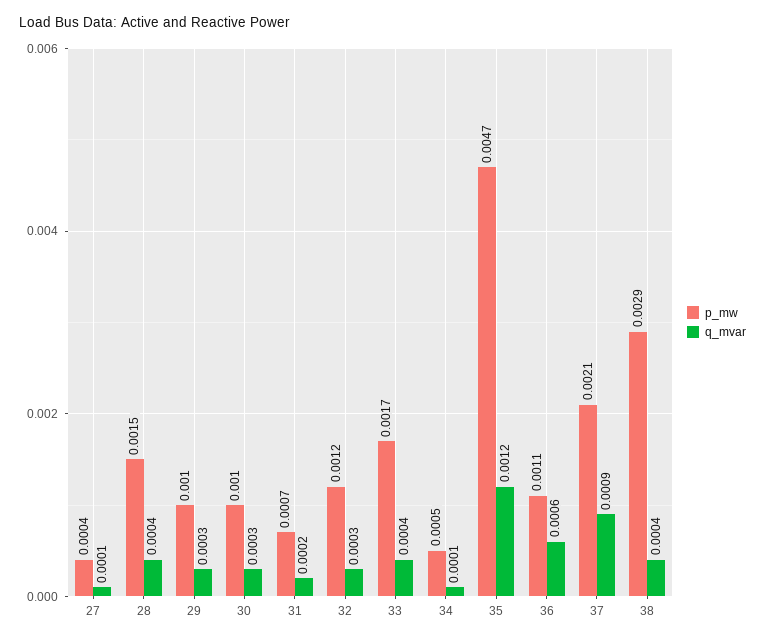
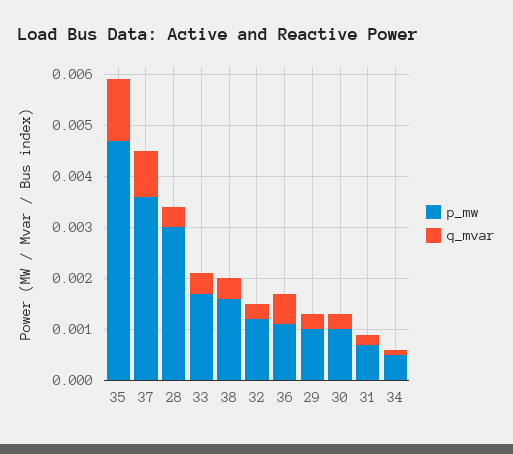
p_mw, 27: 0.0004 -> none
q_mvar, 27: 0.0001 -> none
p_mw, 28: 0.0015 -> 0.003
p_mw, 37: 0.0021 -> 0.0035
p_mw, 38: 0.0029 -> 0.0015

